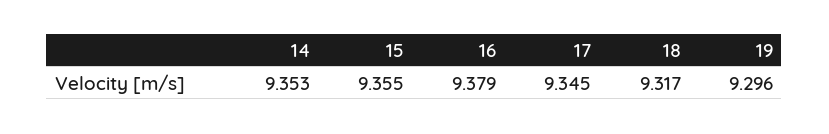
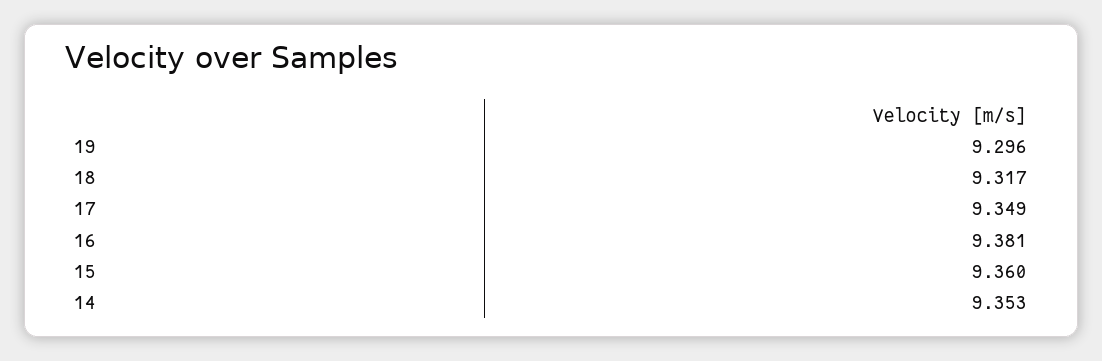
15: 9.355 -> 9.36
16: 9.379 -> 9.381
17: 9.345 -> 9.349

